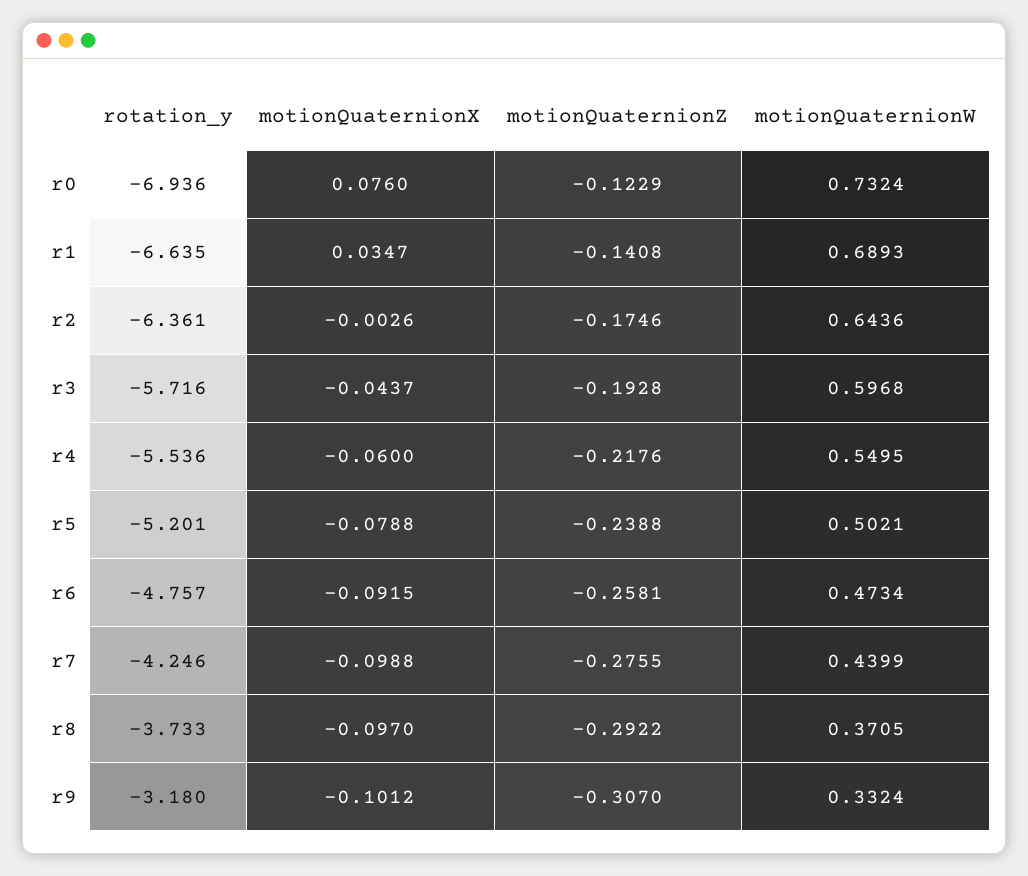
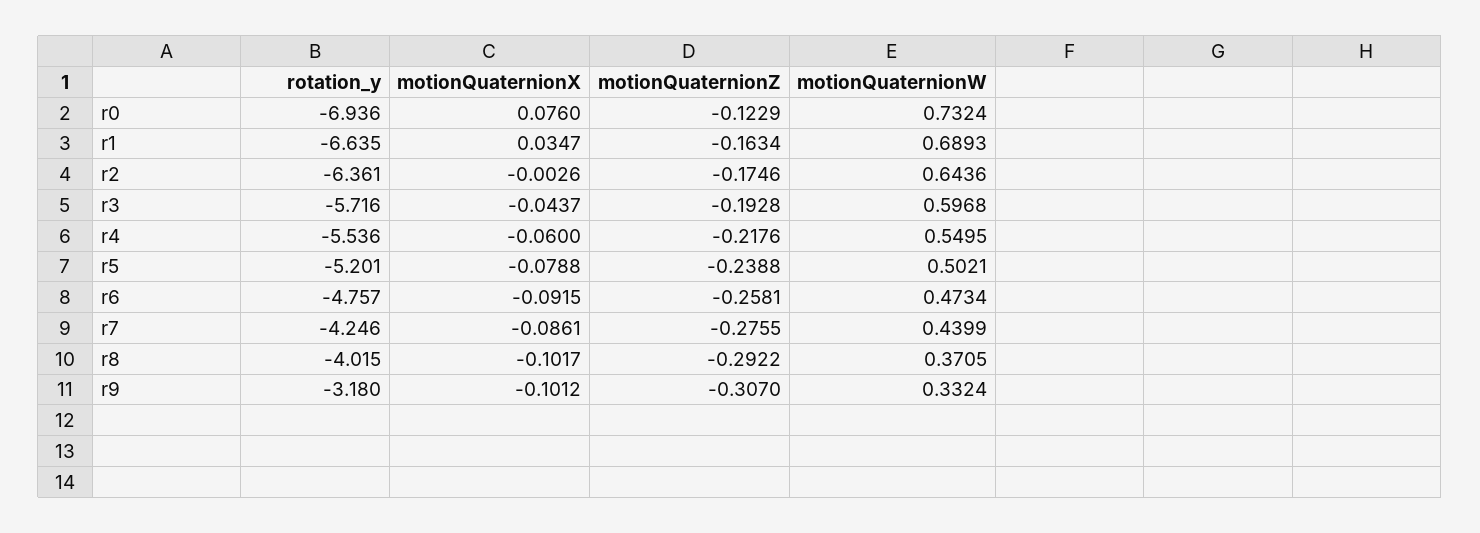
motionQuaternionZ, r1: -0.1408 -> -0.1634
motionQuaternionX, r7: -0.0988 -> -0.0861
rotation_y, r8: -3.733 -> -4.015
motionQuaternionX, r8: -0.097 -> -0.1017

